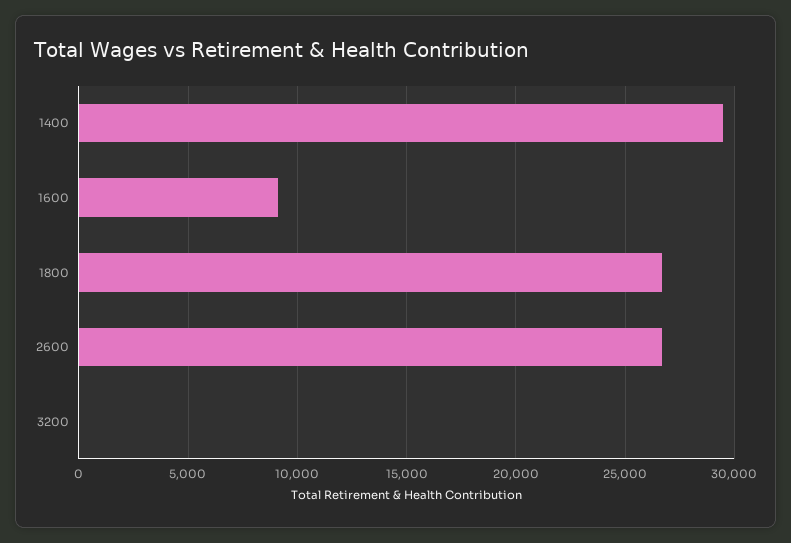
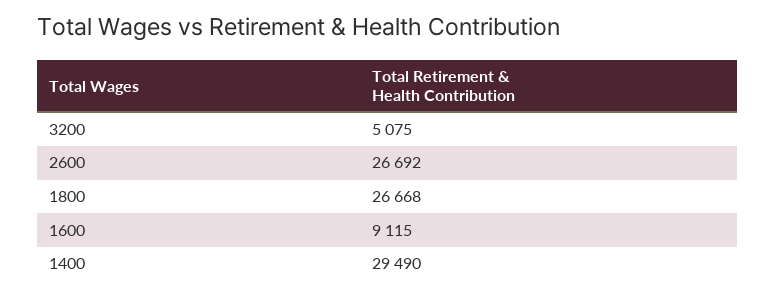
3200: 0 -> 5075

